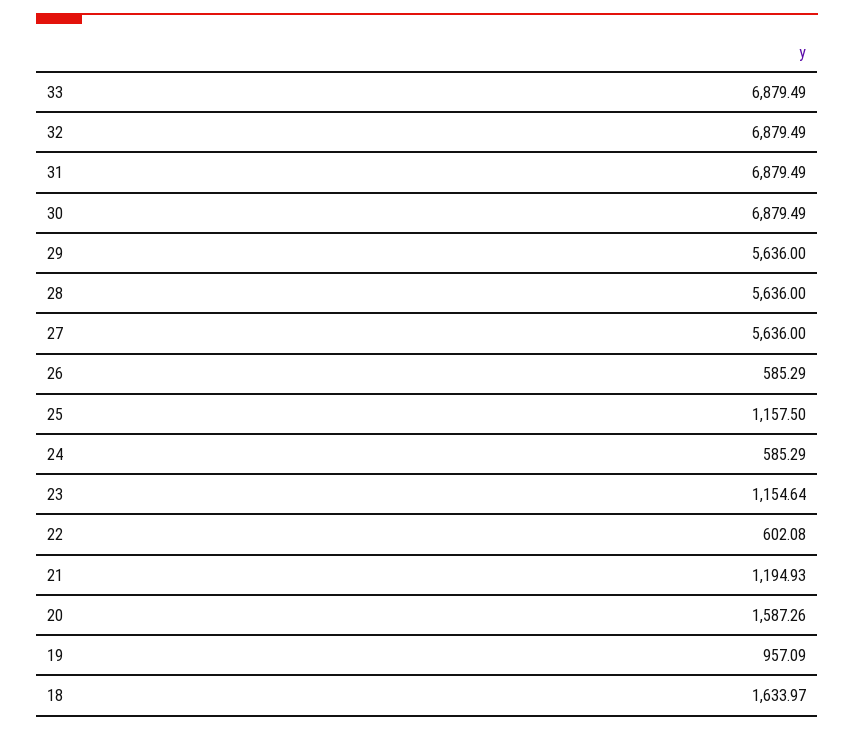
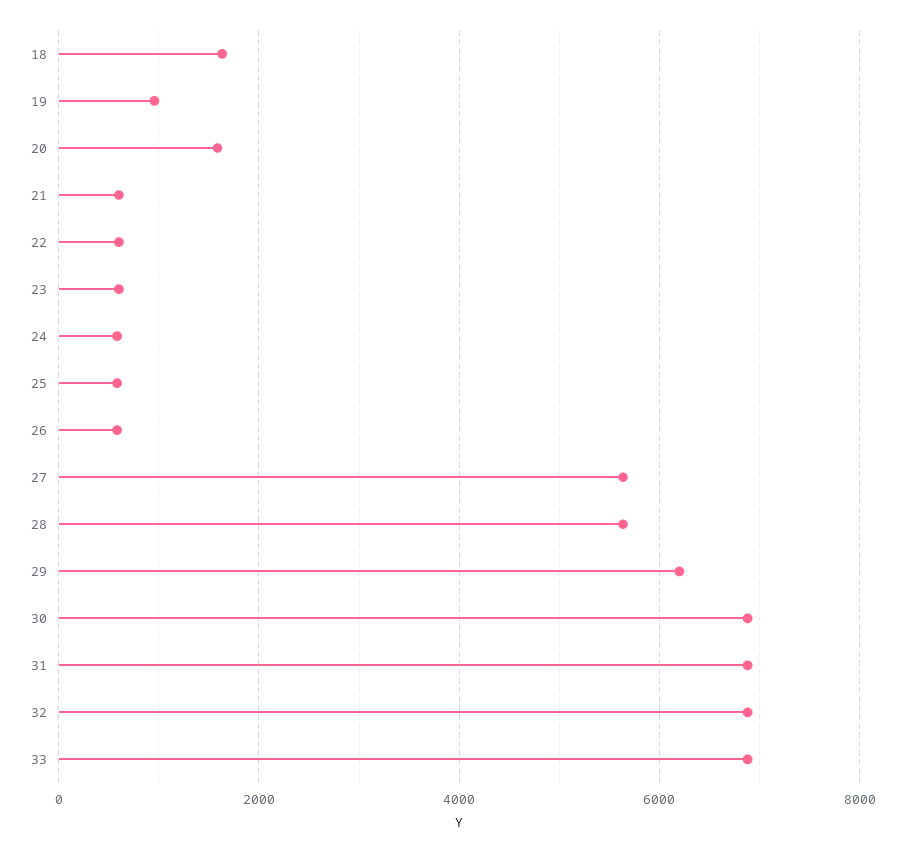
29: 5636 -> 6200
25: 1157.5 -> 600
23: 1154.64 -> 600
21: 1194.93 -> 600

